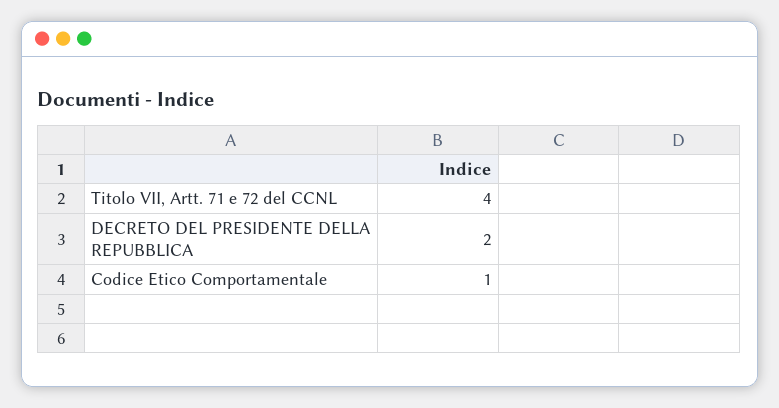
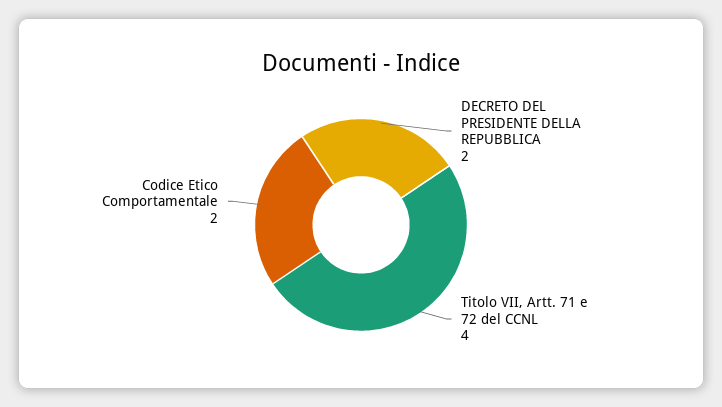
Codice Etico Comportamentale: 1 -> 2

